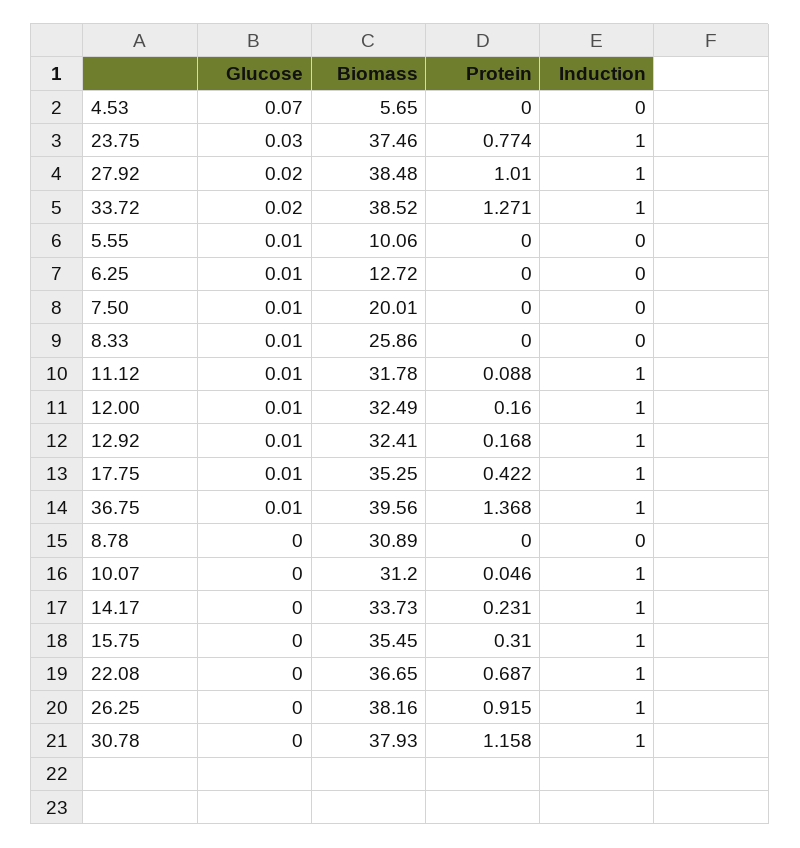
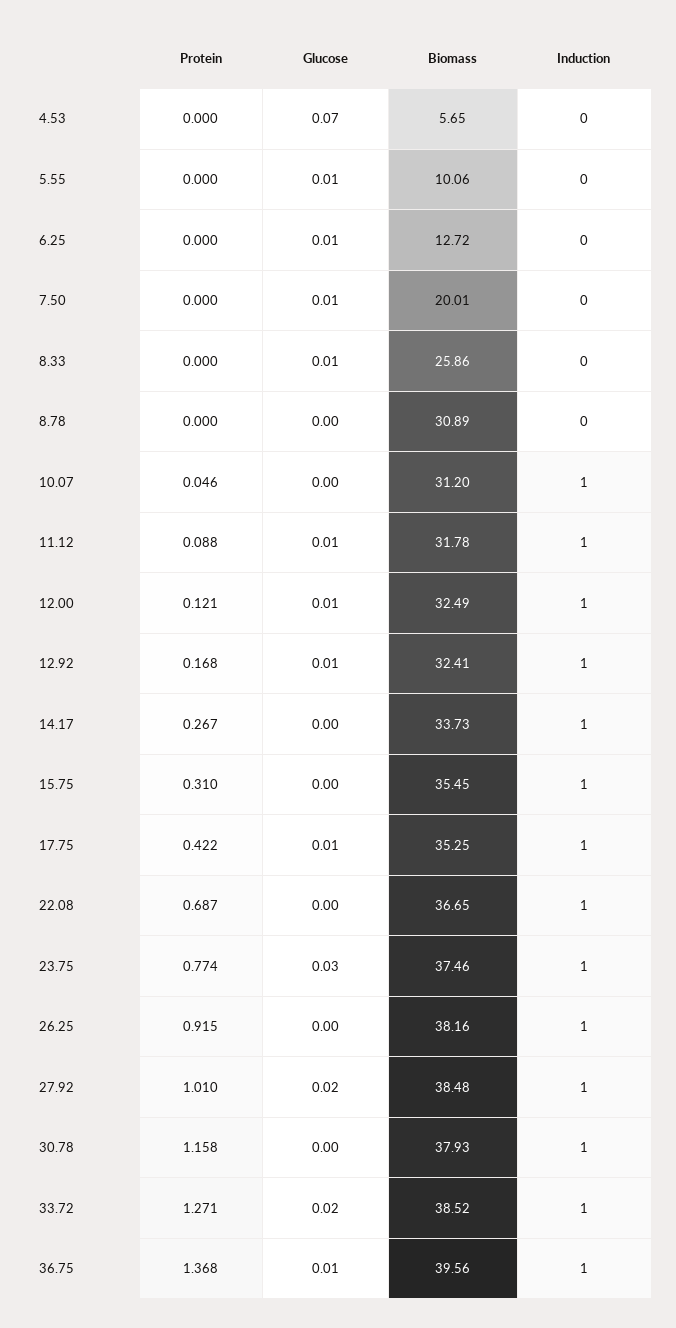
Protein, 12.00: 0.16 -> 0.121
Protein, 14.17: 0.231 -> 0.267

